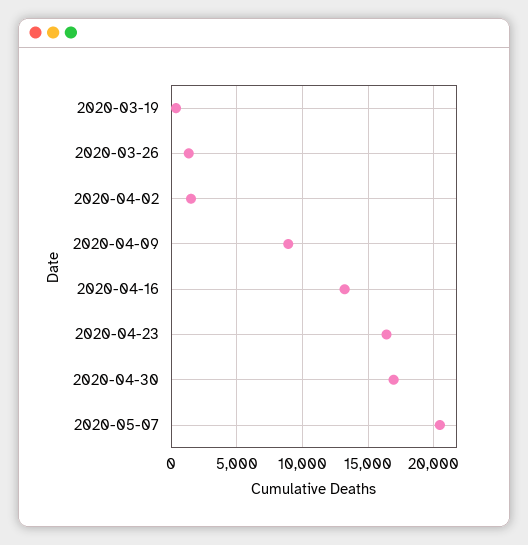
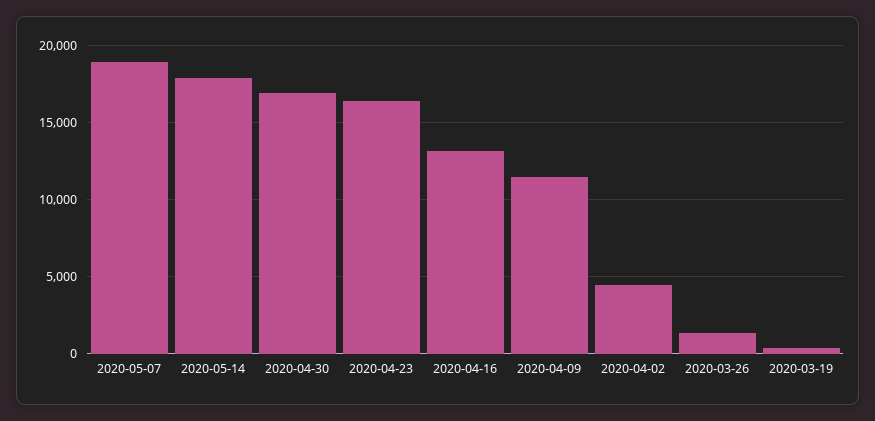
2020-04-02: 1500 -> 4500
2020-04-09: 9000 -> 11500
2020-05-07: 20500 -> 19000
2020-05-14: none -> 18000

